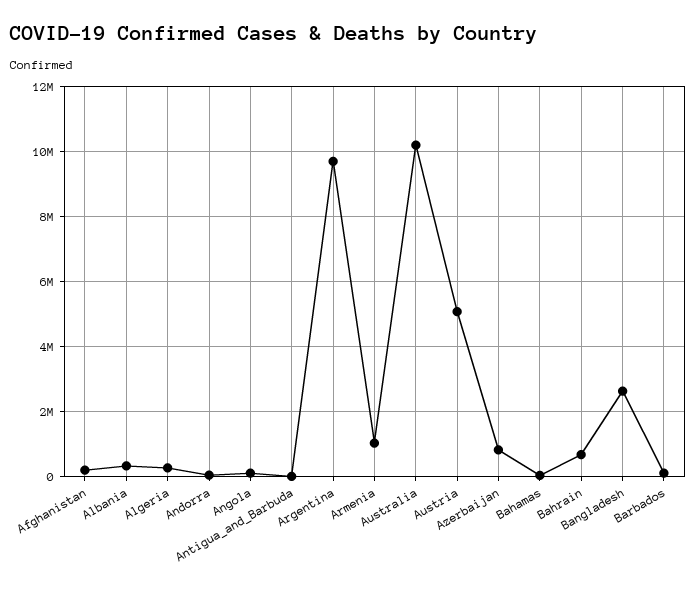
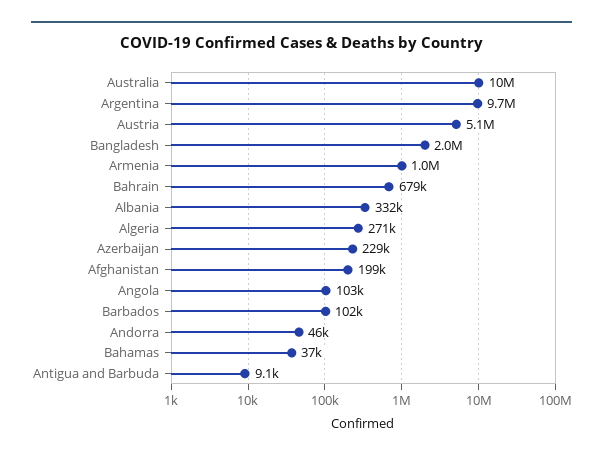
Azerbaijan: 800000 -> 229000
Bangladesh: 2600000 -> 2000000

